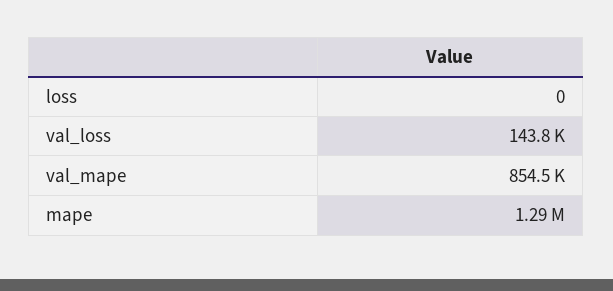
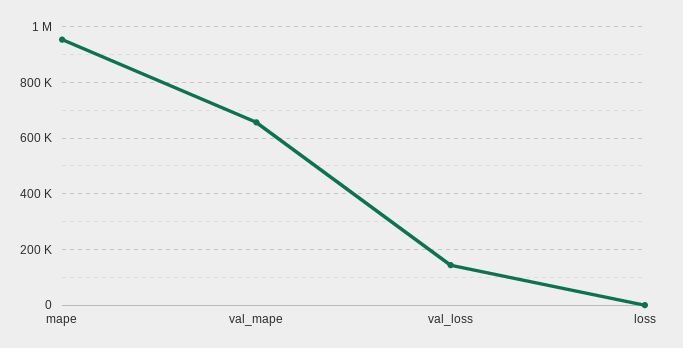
val_mape: 854500 -> 650000
mape: 1290000 -> 950000

